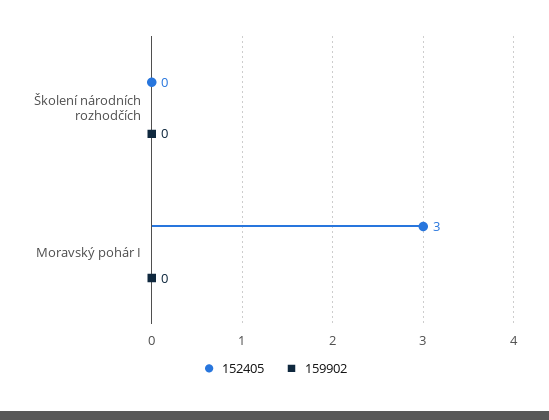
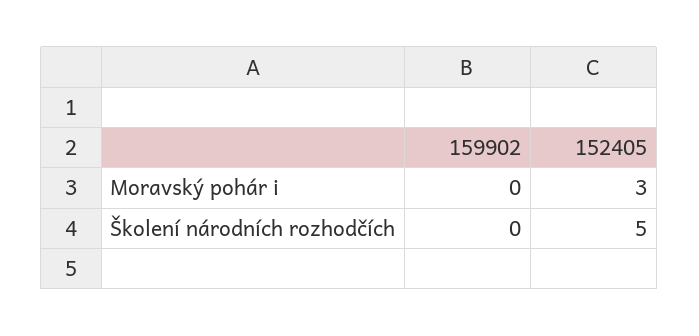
152405, Školení národních rozhodčích: 0 -> 5

